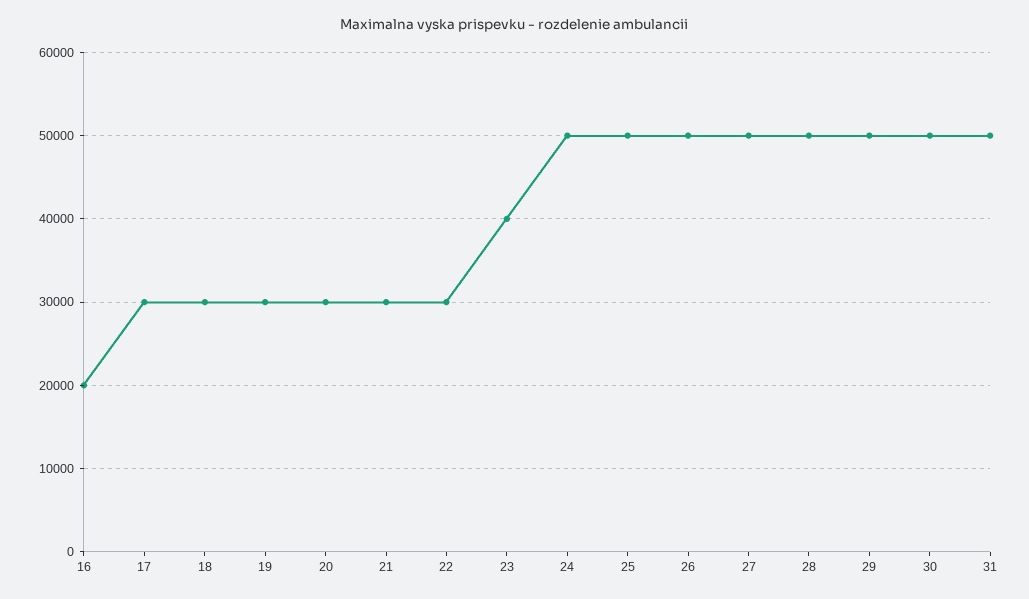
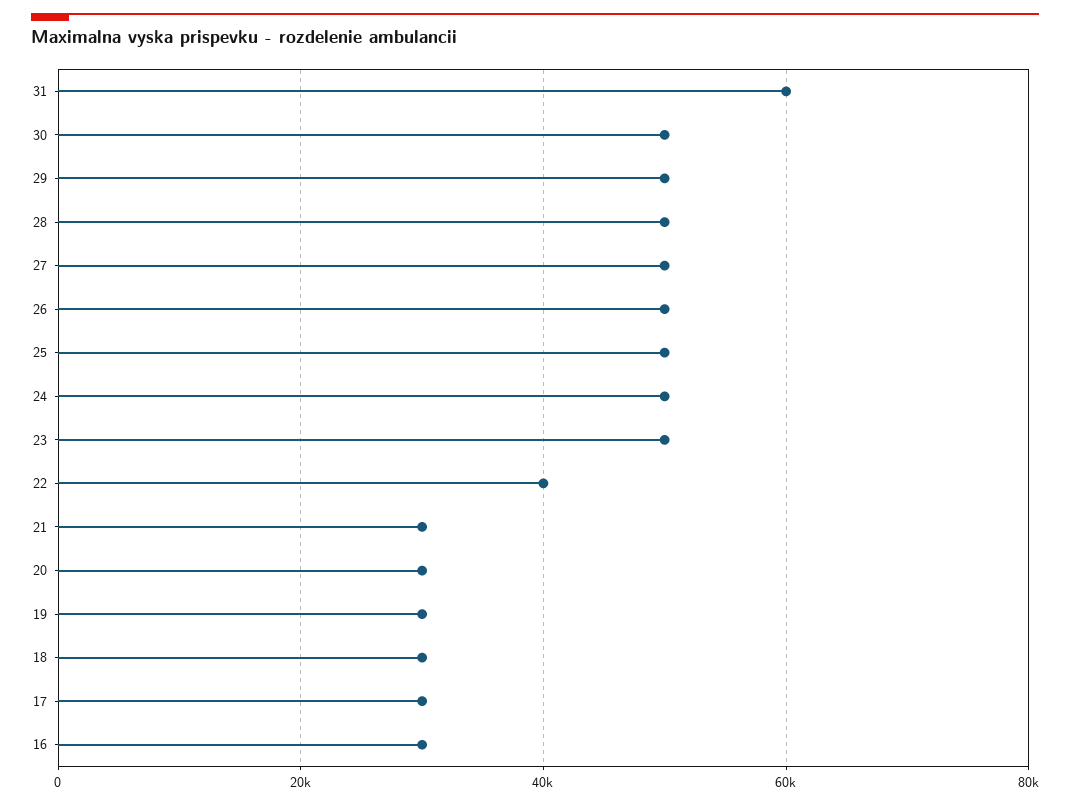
16: 20000 -> 30000
22: 30000 -> 40000
23: 40000 -> 50000
31: 50000 -> 60000

